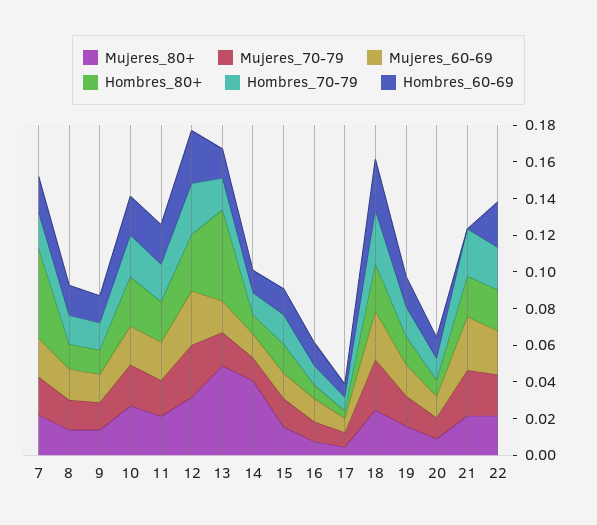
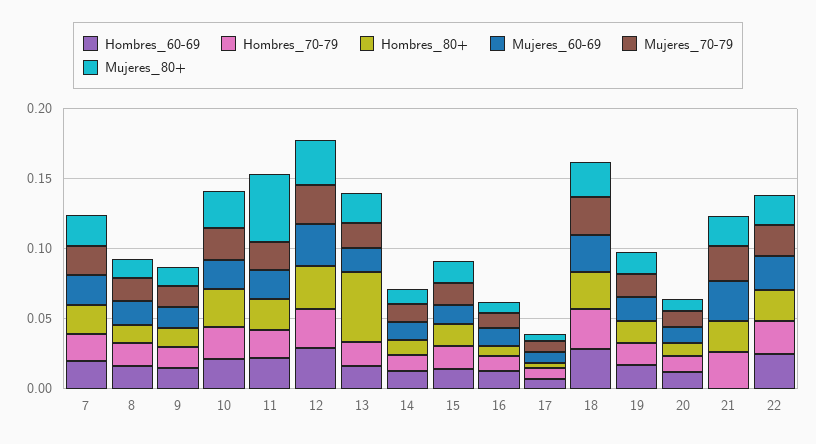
Hombres_80+, 7: 0.05 -> 0.02
Mujeres_80+, 11: 0.02 -> 0.05
Mujeres_80+, 13: 0.05 -> 0.02
Mujeres_80+, 14: 0.04 -> 0.01

